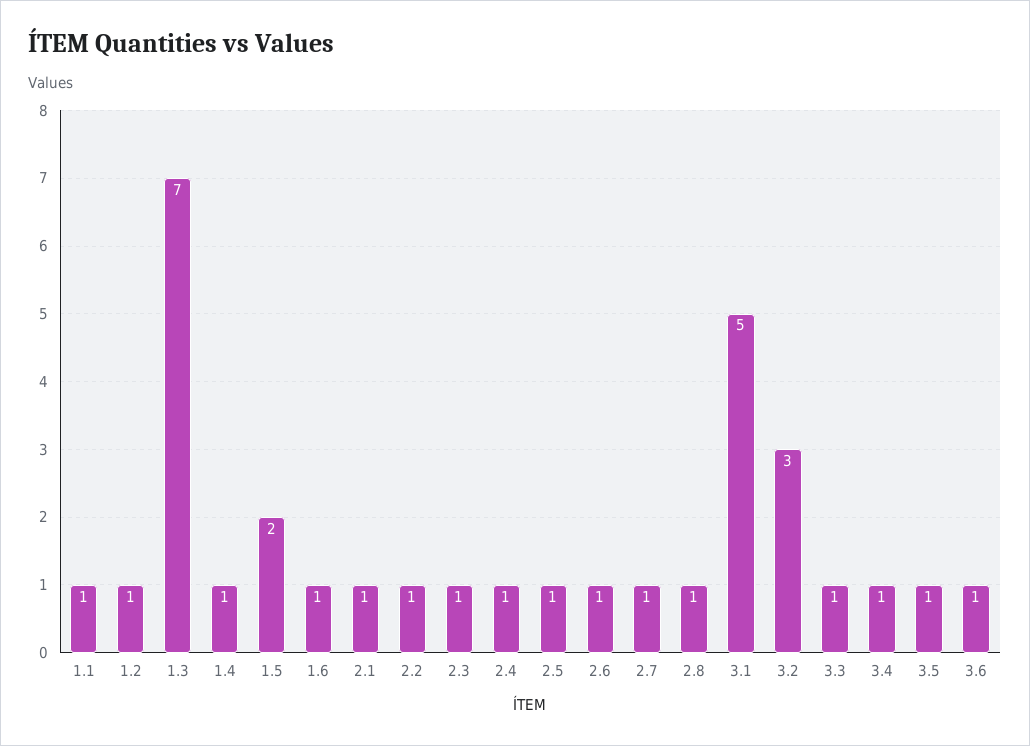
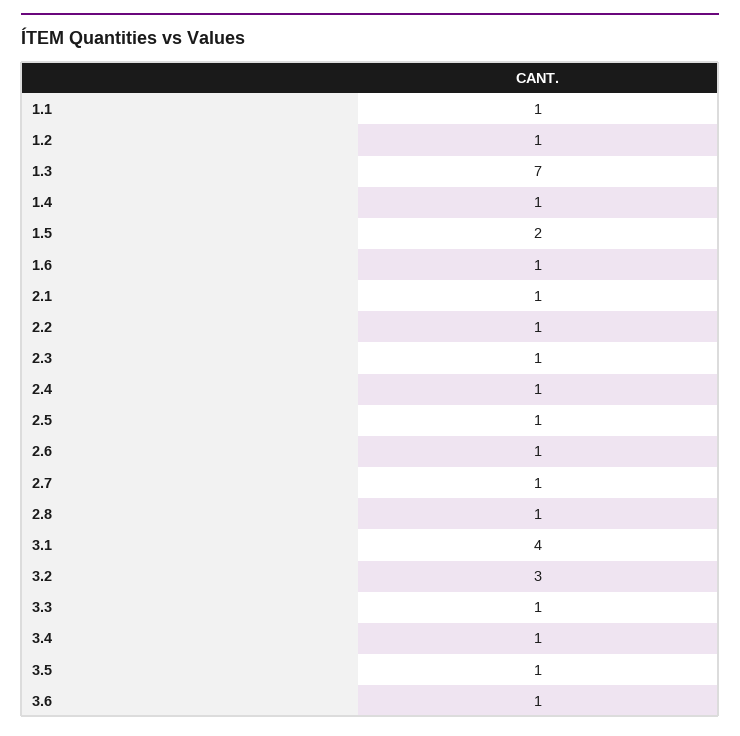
3.1: 5 -> 4

